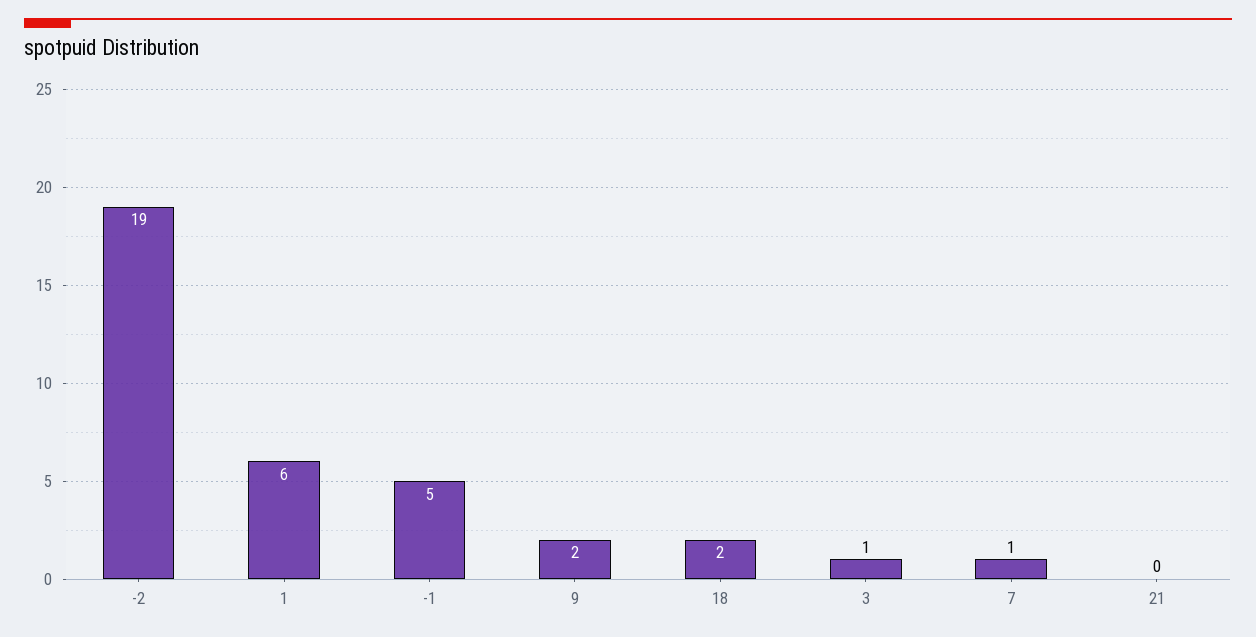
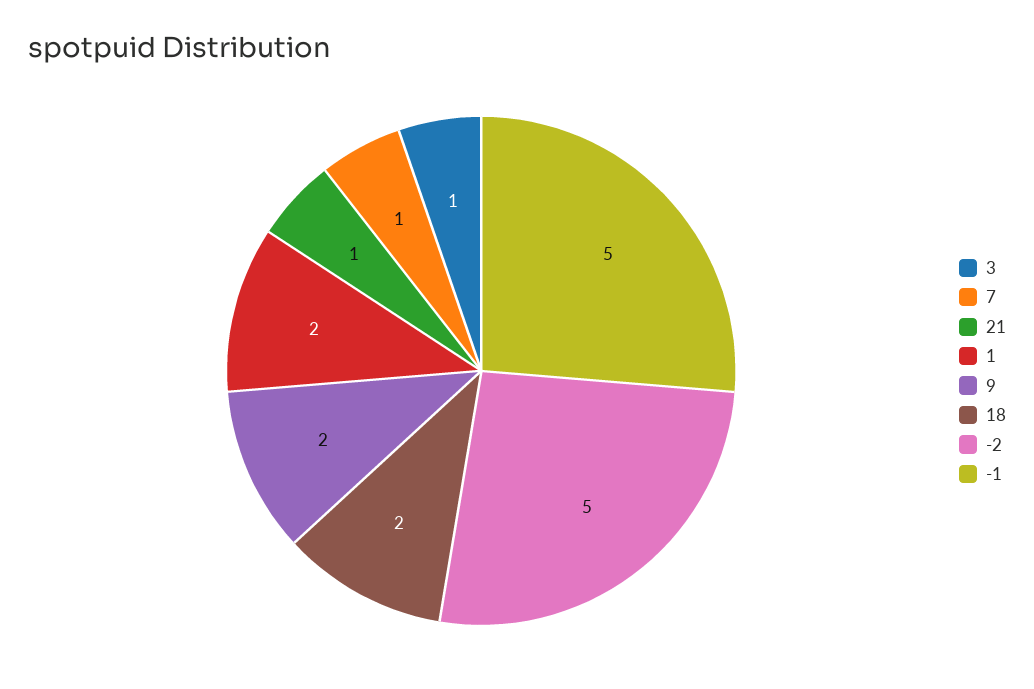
-2: 19 -> 5
1: 6 -> 2
21: 0 -> 1

